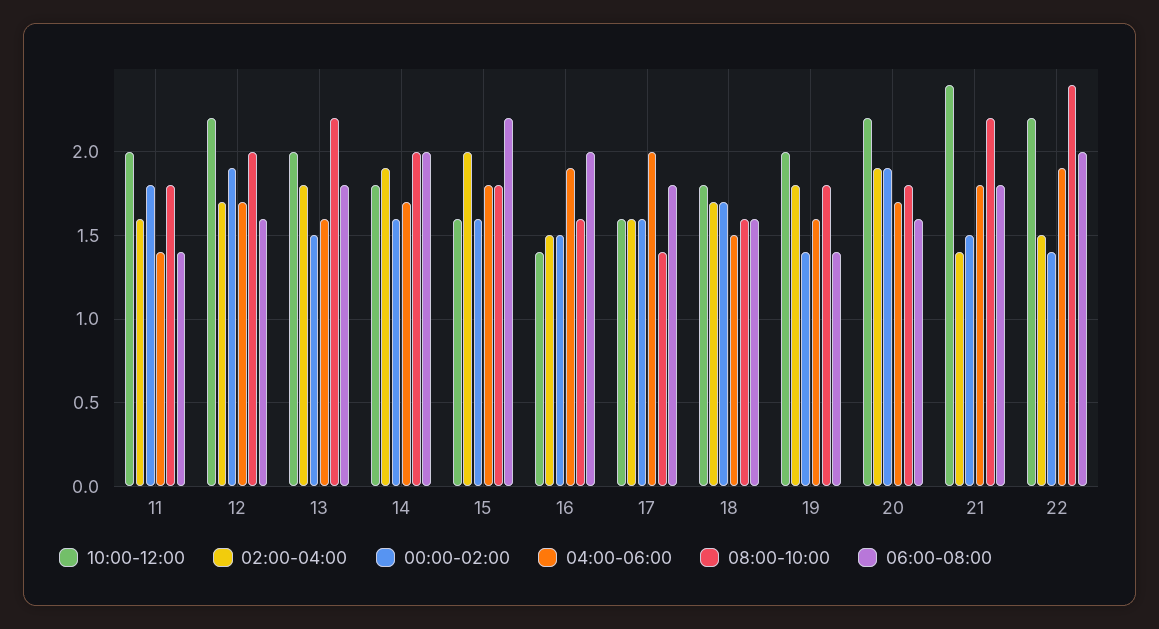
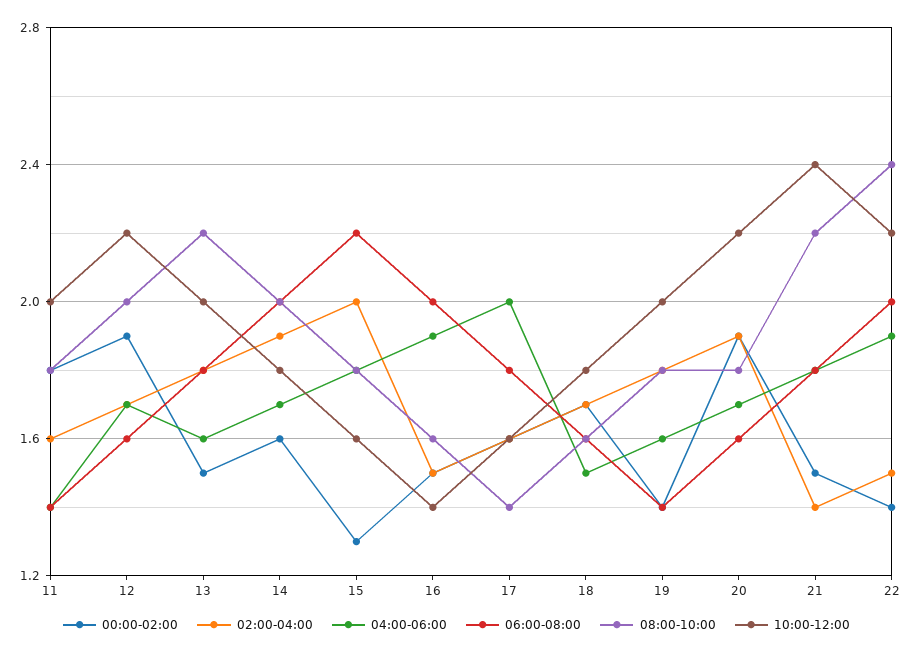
00:00-02:00, 15: 1.6 -> 1.3

